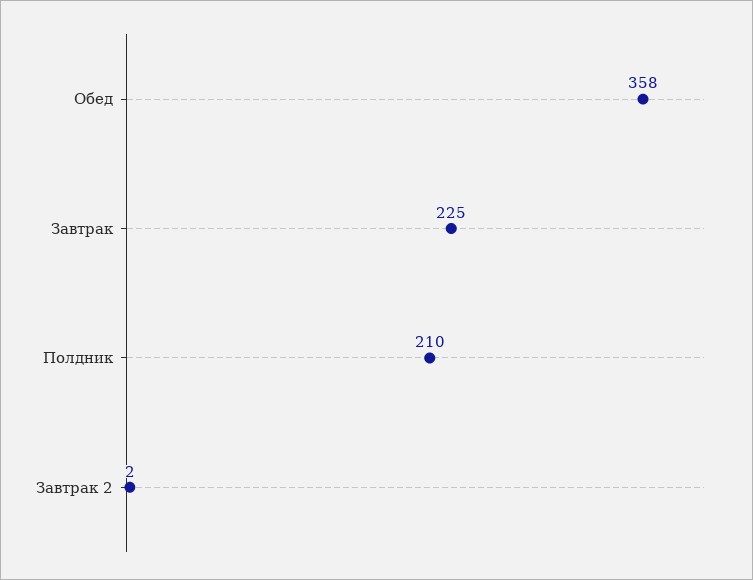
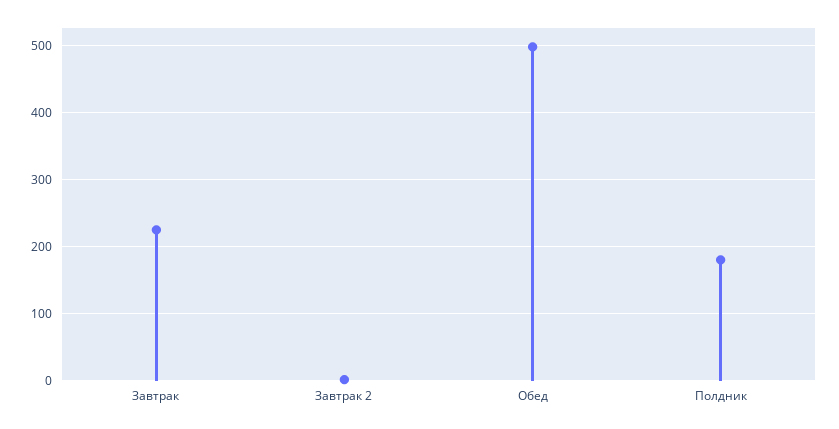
Обед: 358 -> 500
Полдник: 210 -> 180

